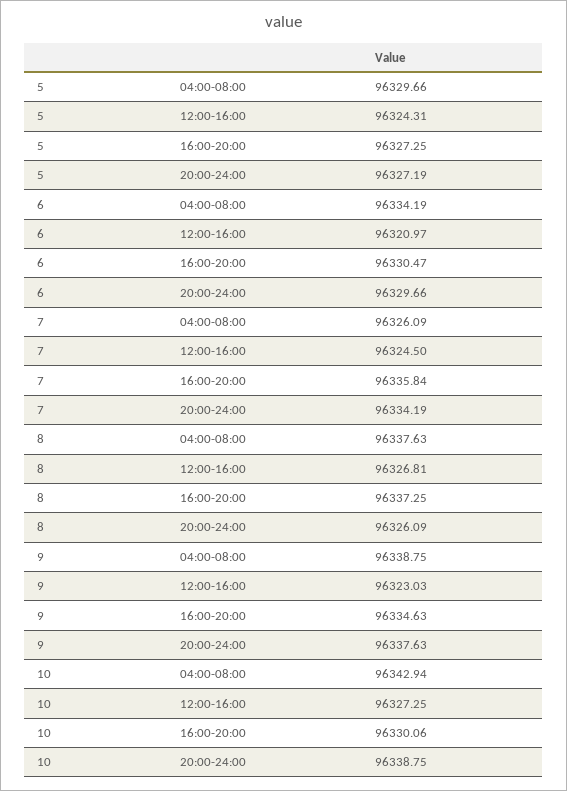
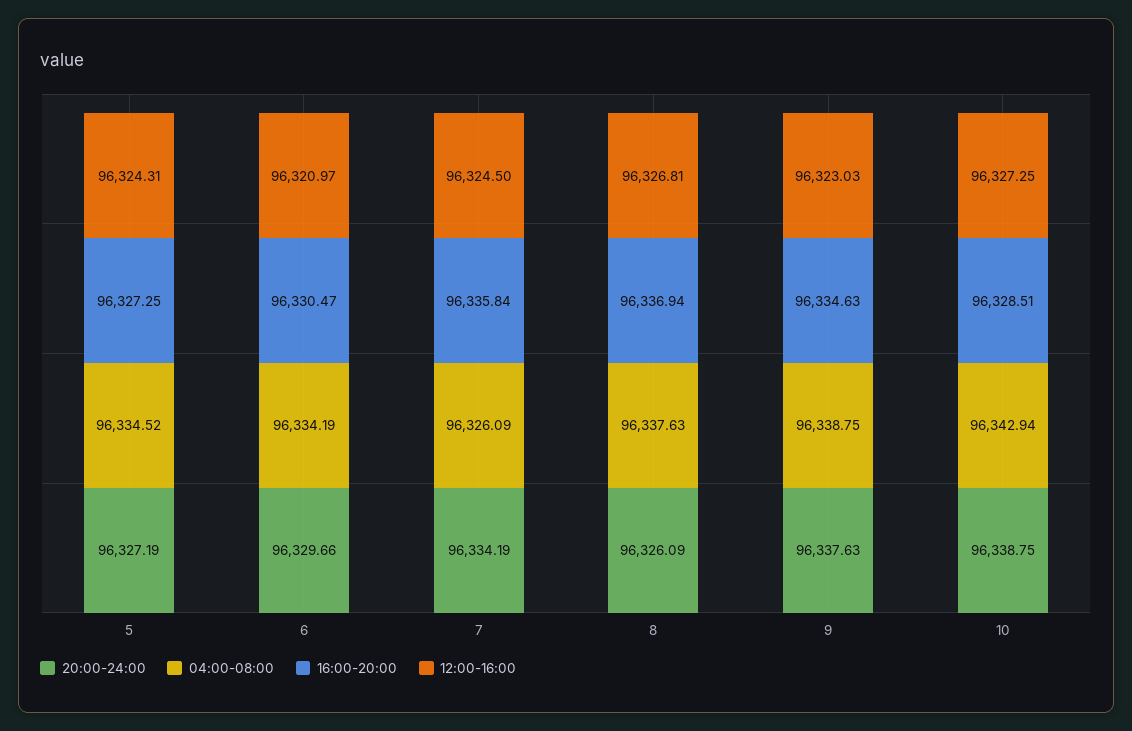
04:00-08:00, 5: 96329.66 -> 96334.52
16:00-20:00, 8: 96337.25 -> 96336.94
16:00-20:00, 10: 96330.06 -> 96328.51

